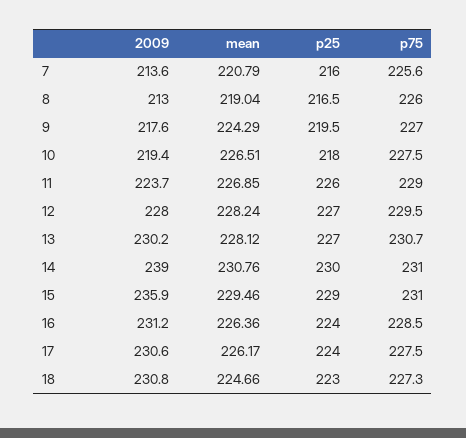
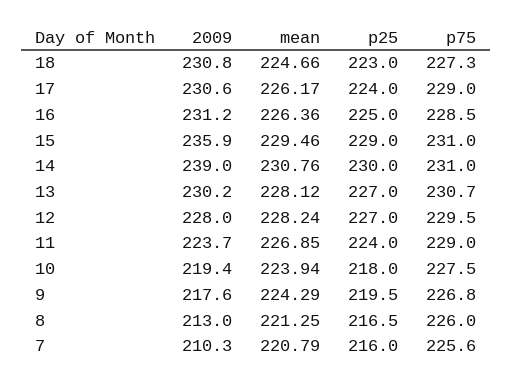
2009, 7: 213.6 -> 210.3
mean, 8: 219.04 -> 221.25
p75, 9: 227 -> 226.8
mean, 10: 226.51 -> 223.94
p25, 11: 226 -> 224
p25, 16: 224 -> 225
p75, 17: 227.5 -> 229

